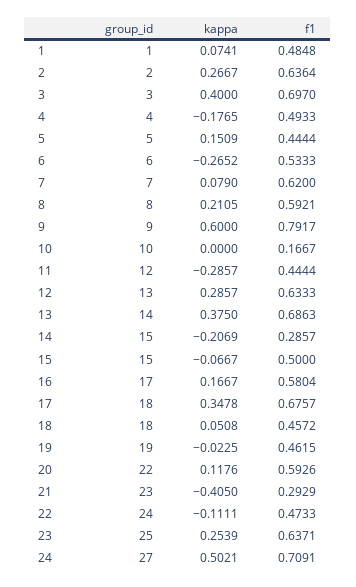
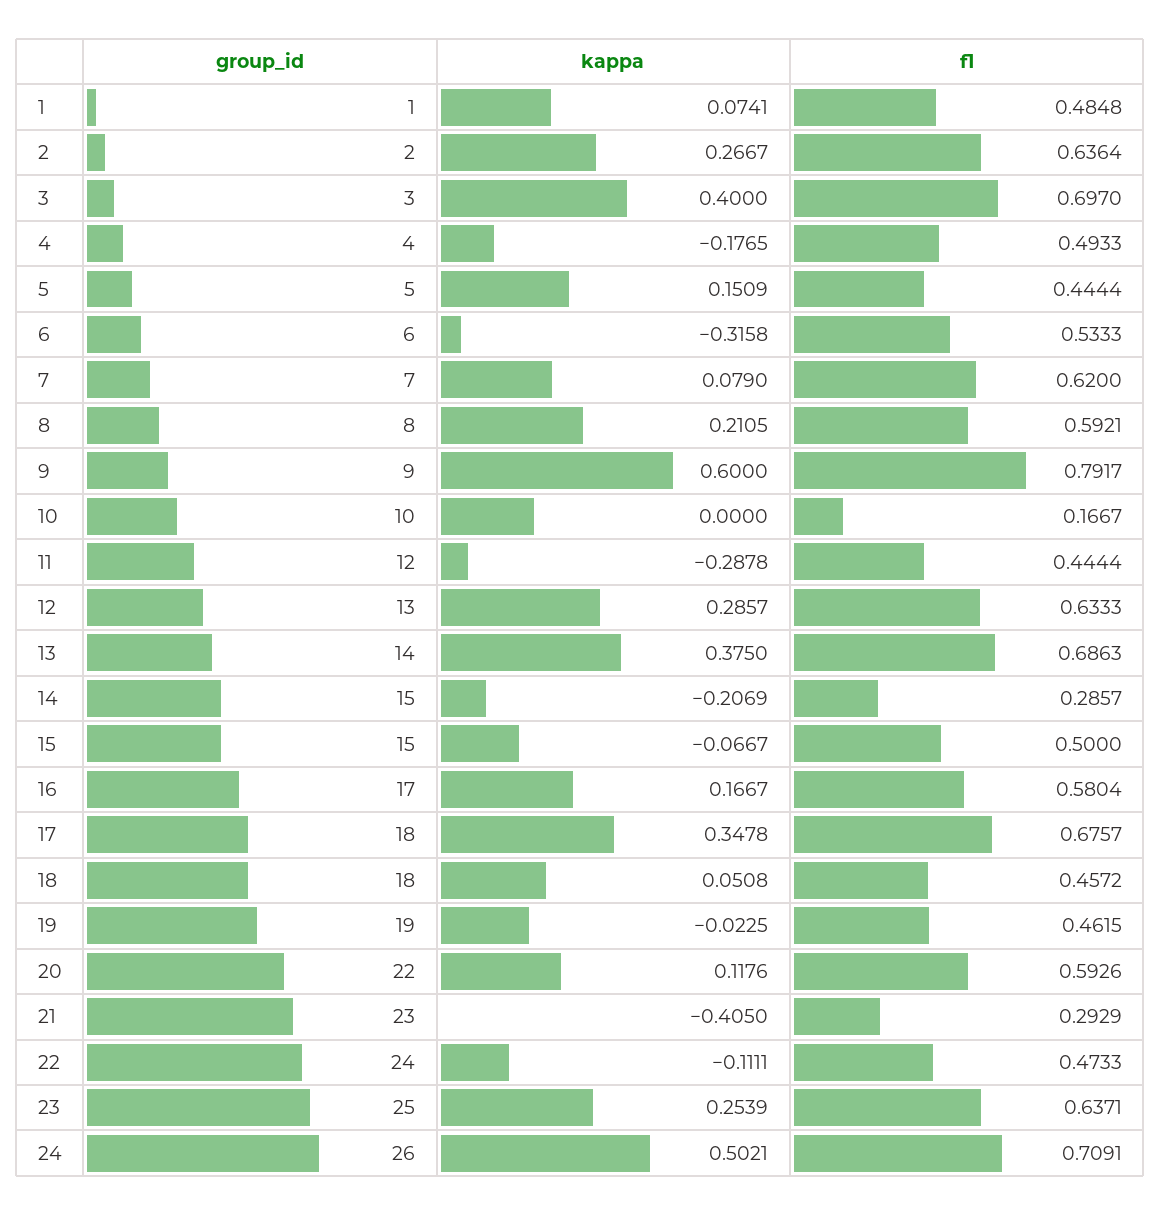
kappa, 6: -0.2652 -> -0.3158
kappa, 11: -0.2857 -> -0.2878
group_id, 24: 27 -> 26

